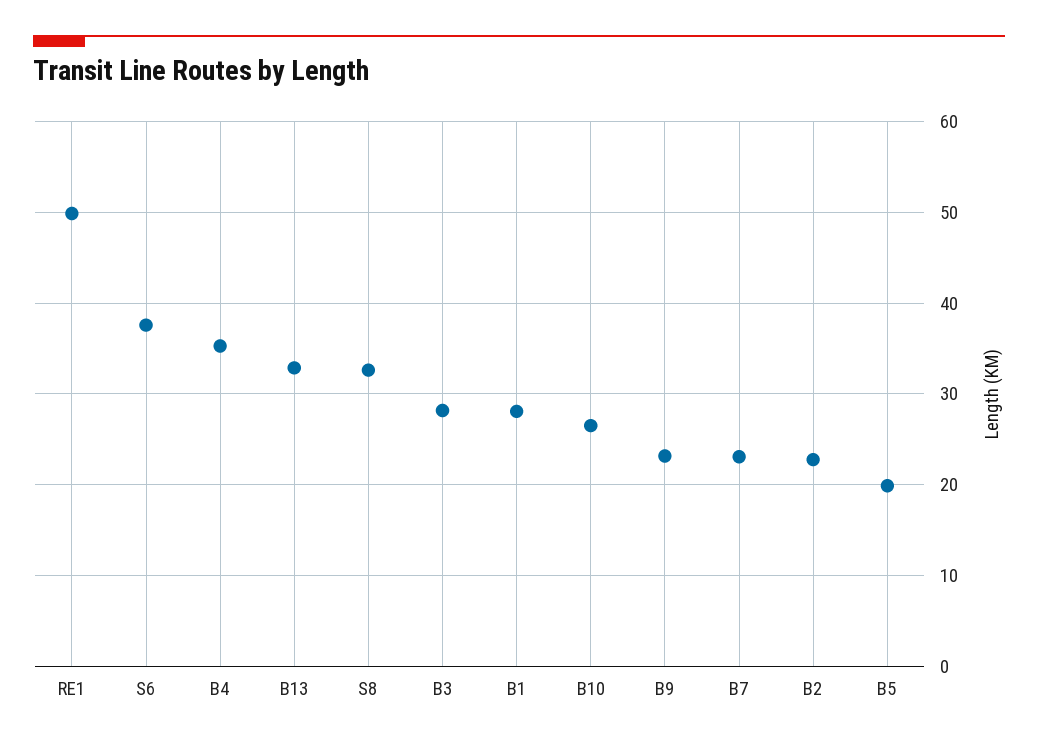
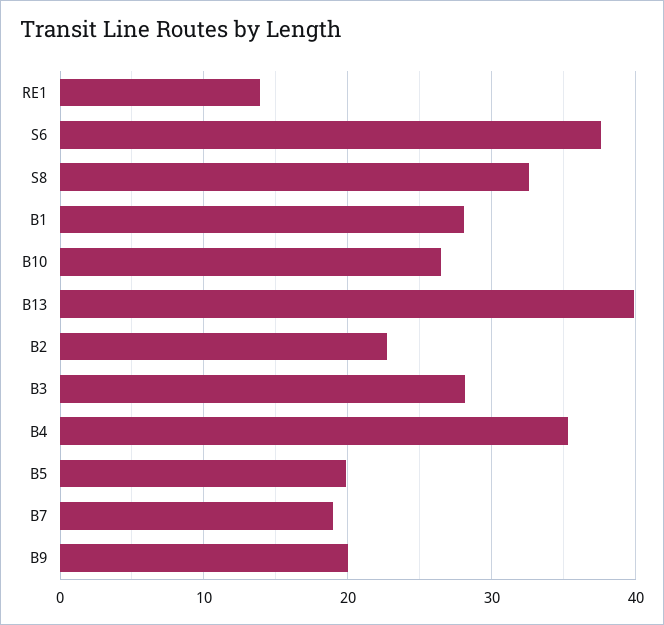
RE1: 50 -> 14
B13: 33 -> 40
B9: 23 -> 20
B7: 23 -> 19

